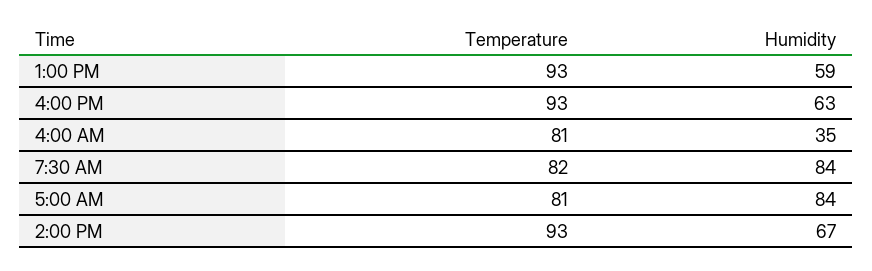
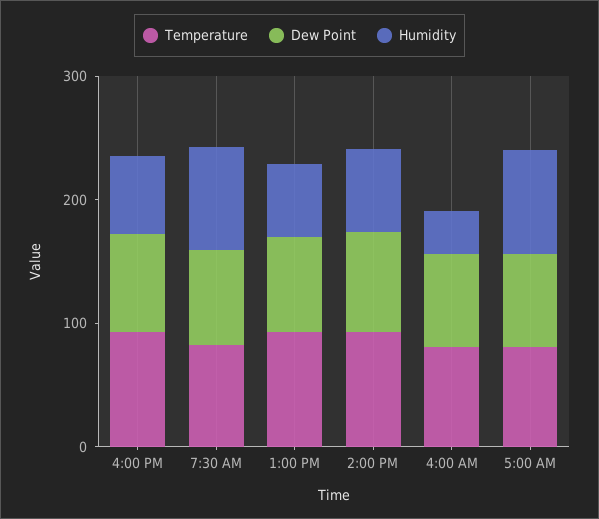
Dew Point, 4:00 PM: none -> 80
Dew Point, 7:30 AM: none -> 80
Dew Point, 1:00 PM: none -> 80
Dew Point, 2:00 PM: none -> 80
Dew Point, 4:00 AM: none -> 80
Dew Point, 5:00 AM: none -> 80

